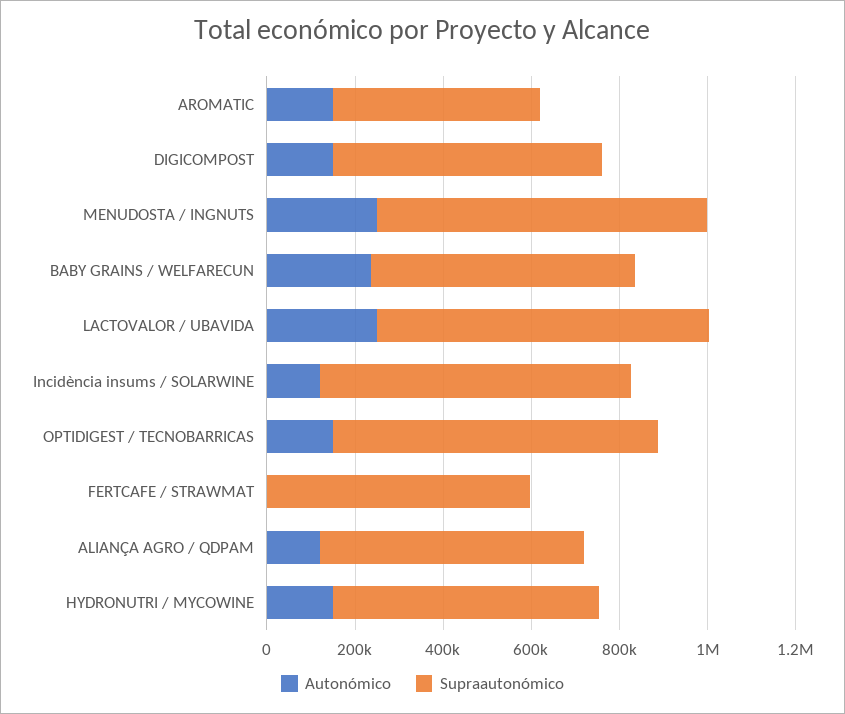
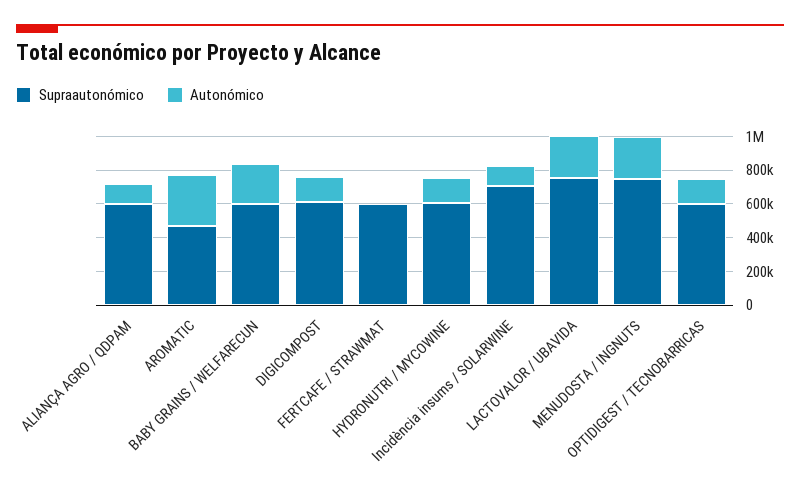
Autonómico, AROMATIC: 150000 -> 300000
Supraautonómico, OPTIDIGEST / TECNOBARRICAS: 750000 -> 600000

